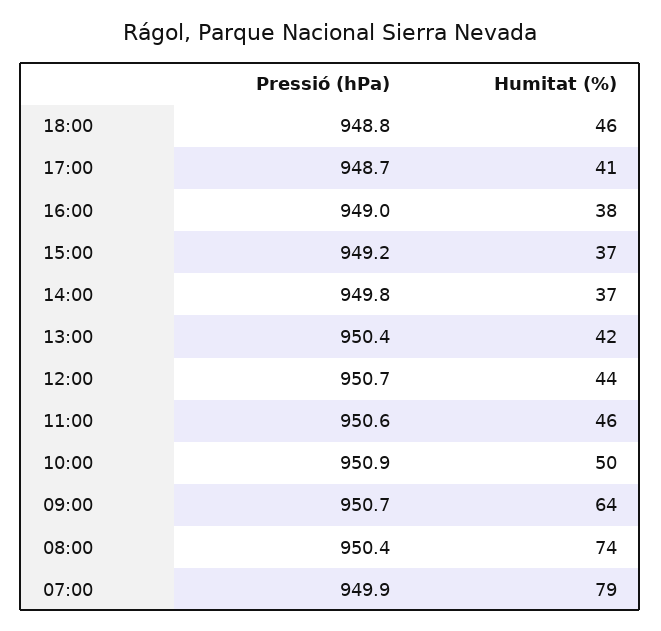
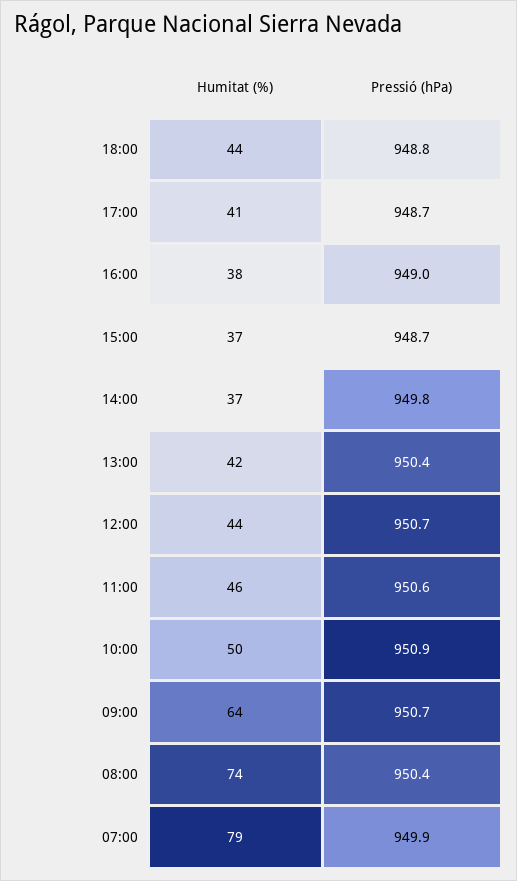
Humitat (%), 18:00: 46 -> 44
Pressió (hPa), 15:00: 949.2 -> 948.7

